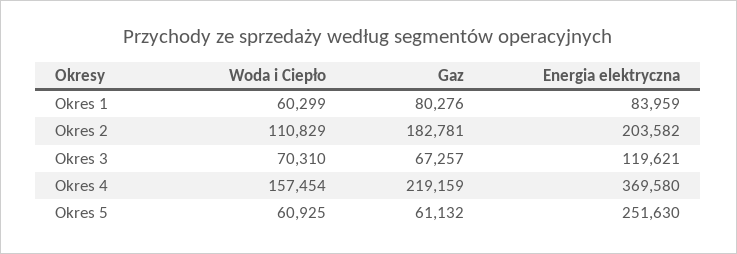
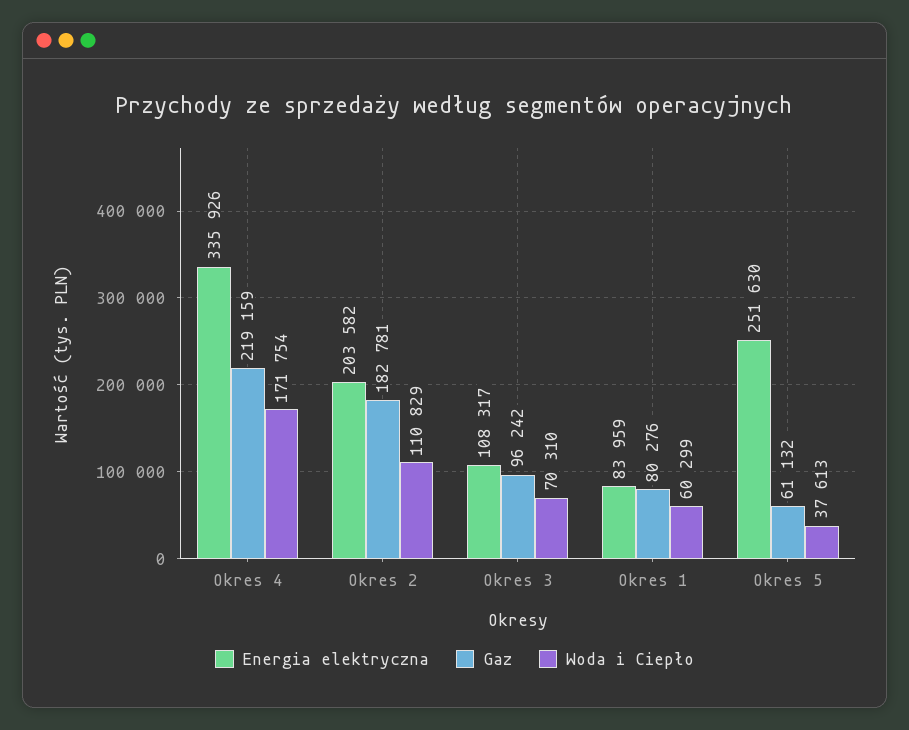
Gaz, Okres 3: 67257 -> 96242
Energia elektryczna, Okres 3: 119621 -> 108317
Woda i Ciepło, Okres 4: 157454 -> 171754
Energia elektryczna, Okres 4: 369580 -> 335926
Woda i Ciepło, Okres 5: 60925 -> 37613

